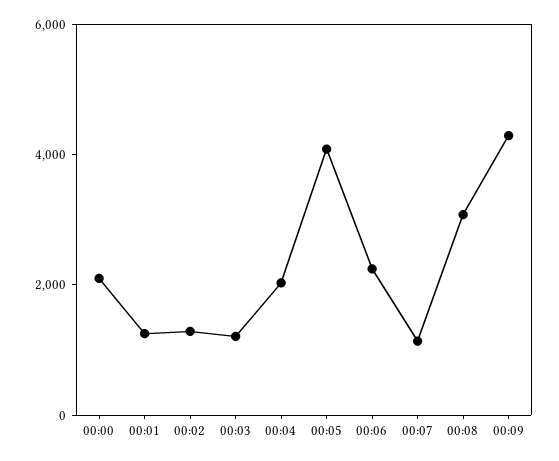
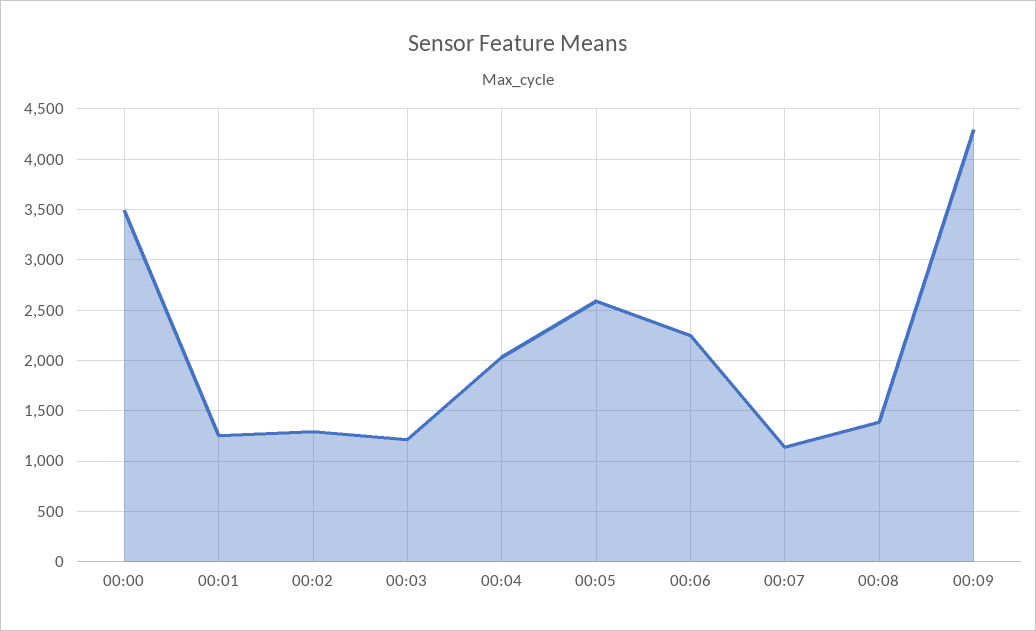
00:00: 2000 -> 3500
00:05: 4000 -> 2600
00:08: 3000 -> 1400

